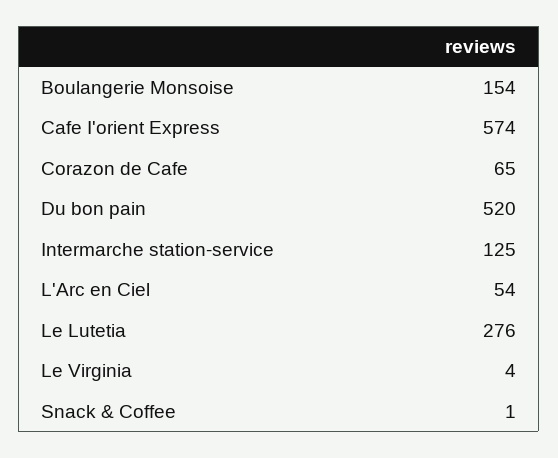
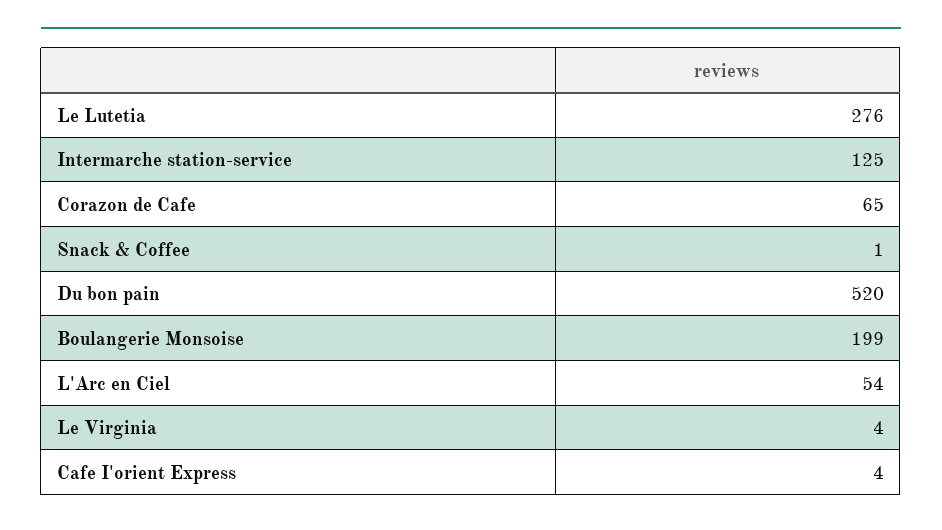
Boulangerie Monsoise: 154 -> 199
Cafe I'orient Express: 574 -> 4

